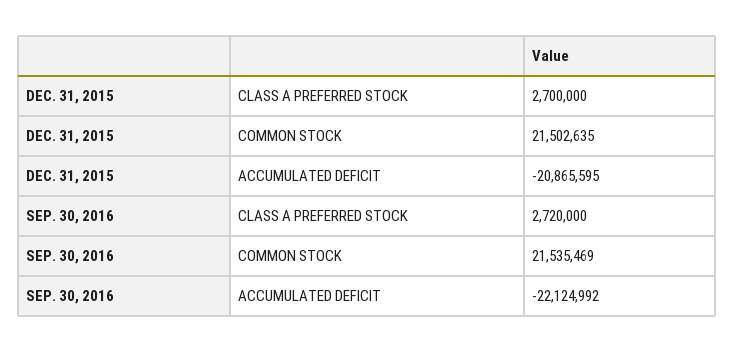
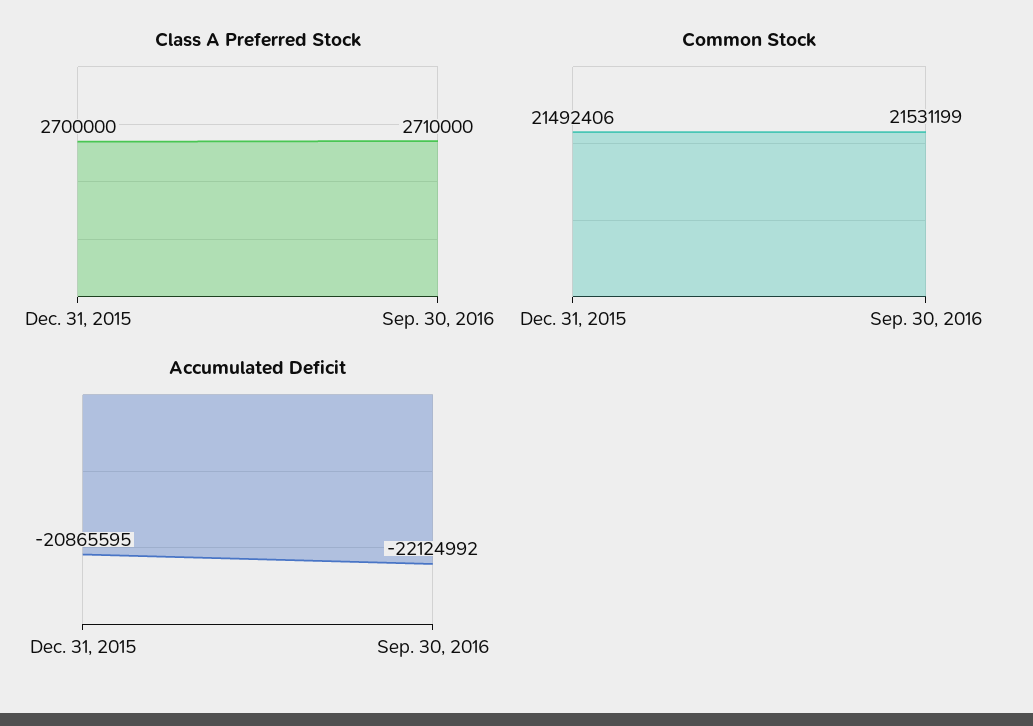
COMMON STOCK, DEC. 31, 2015: 21502635 -> 21492406
CLASS A PREFERRED STOCK, SEP. 30, 2016: 2720000 -> 2710000
COMMON STOCK, SEP. 30, 2016: 21535469 -> 21531199

